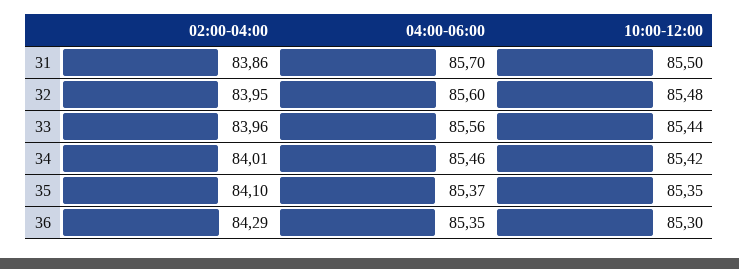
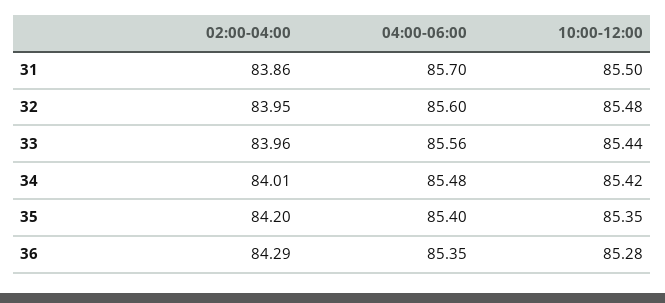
04:00-06:00, 34: 85.46 -> 85.48
02:00-04:00, 35: 84.1 -> 84.2
04:00-06:00, 35: 85.37 -> 85.4
10:00-12:00, 36: 85.3 -> 85.28

